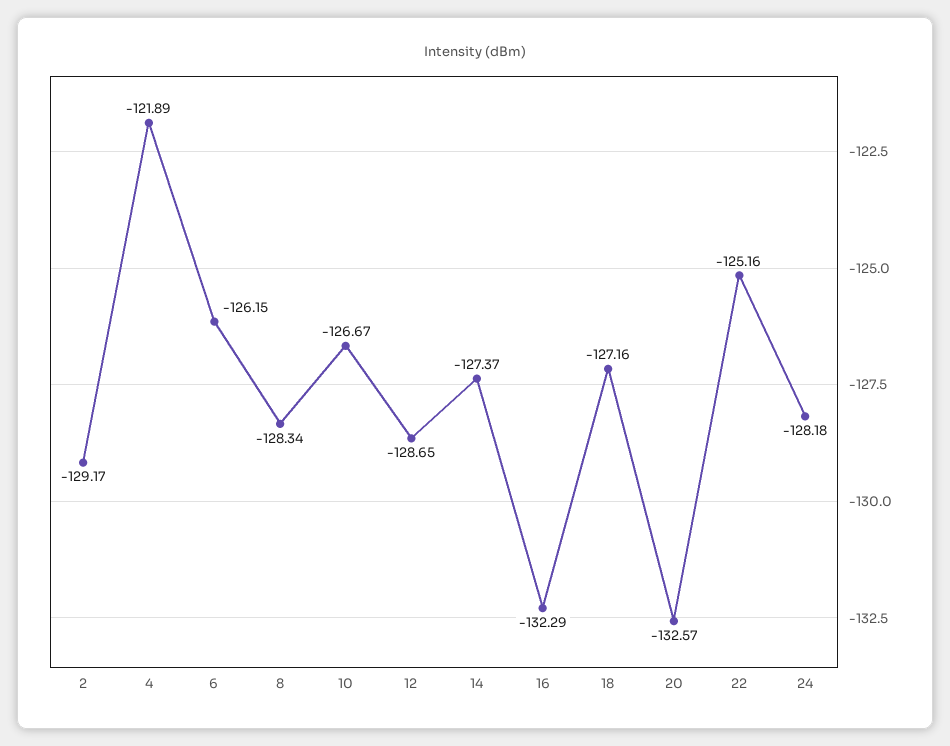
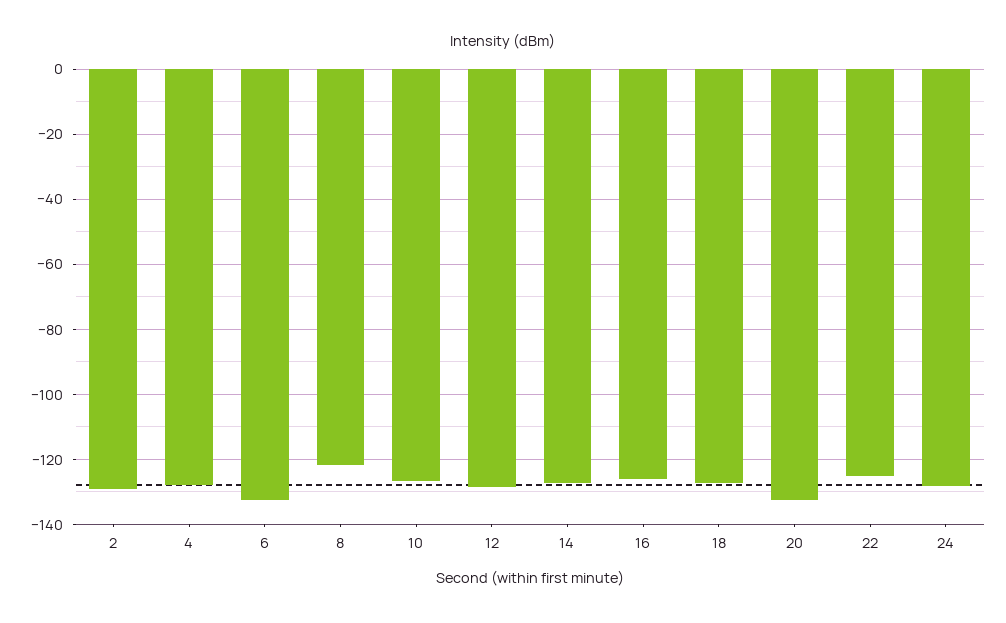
4: -121.89 -> -128
6: -126.15 -> -132
8: -128.34 -> -122
16: -132.29 -> -126

